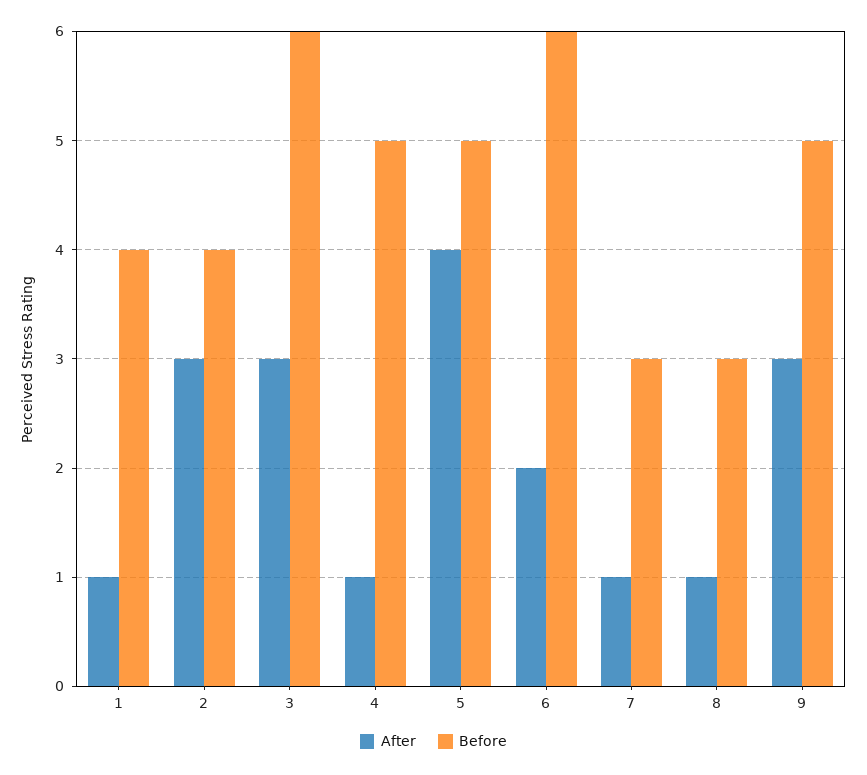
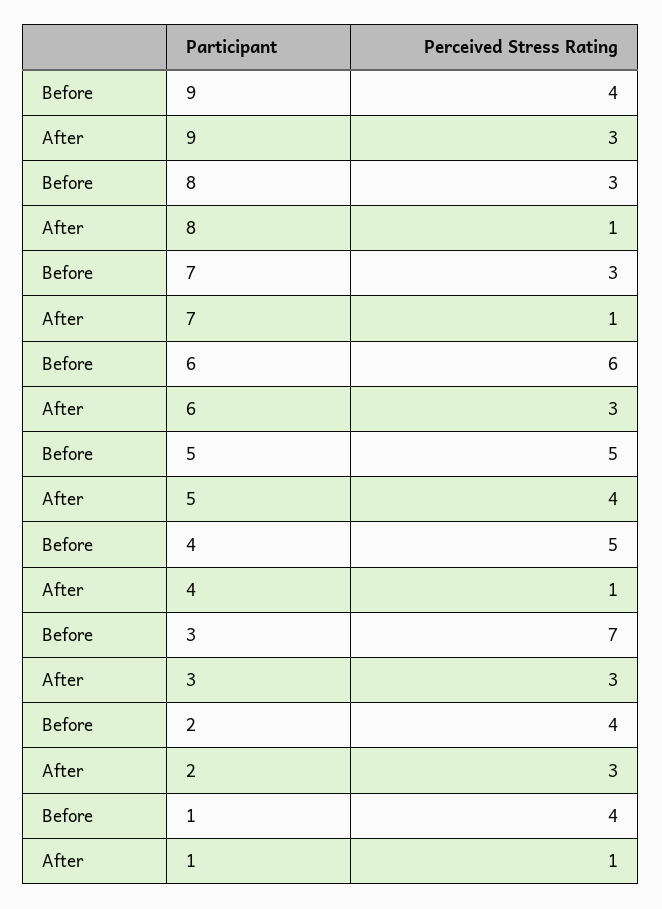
Before, 3: 6 -> 7
After, 6: 2 -> 3
Before, 9: 5 -> 4

